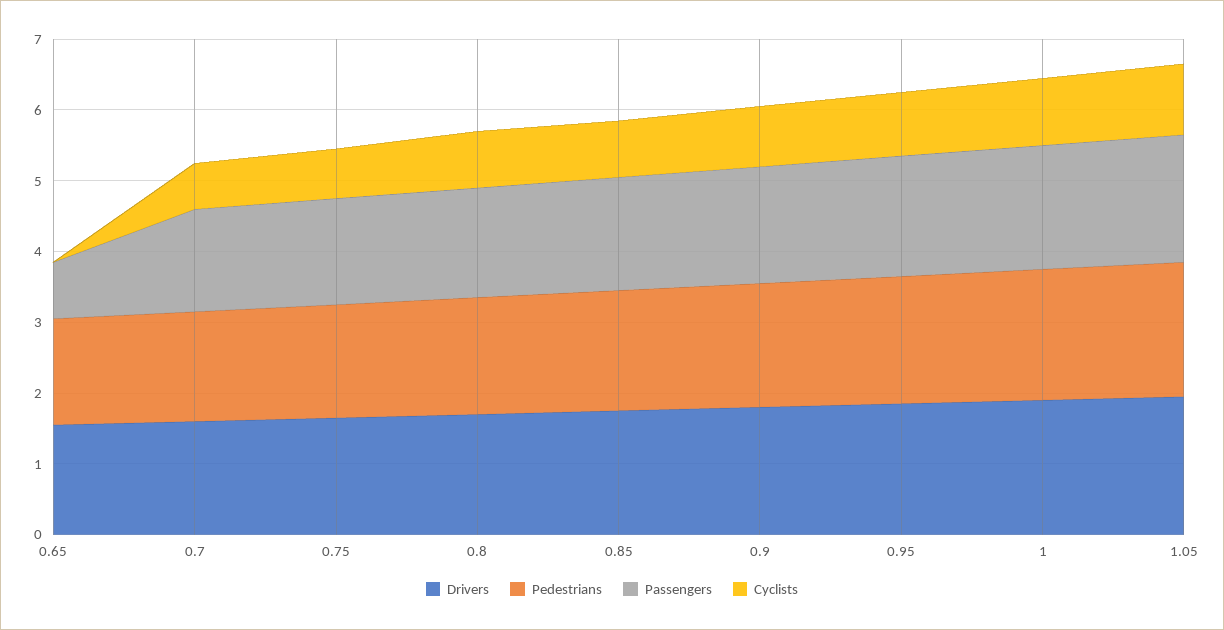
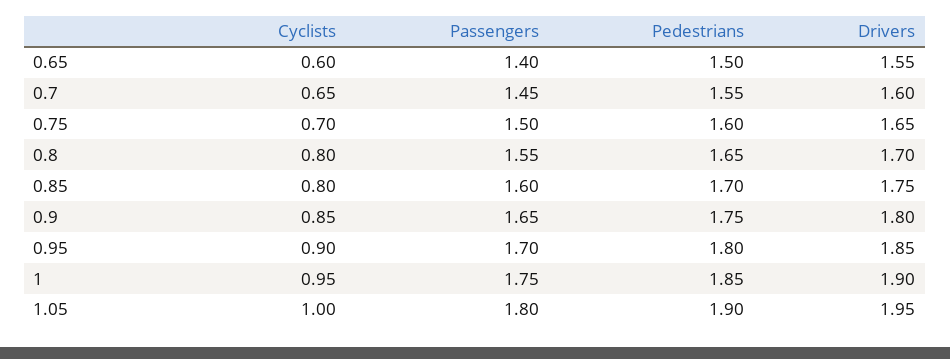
Passengers, 0.65: 0.8 -> 1.4
Cyclists, 0.65: 0 -> 0.6

